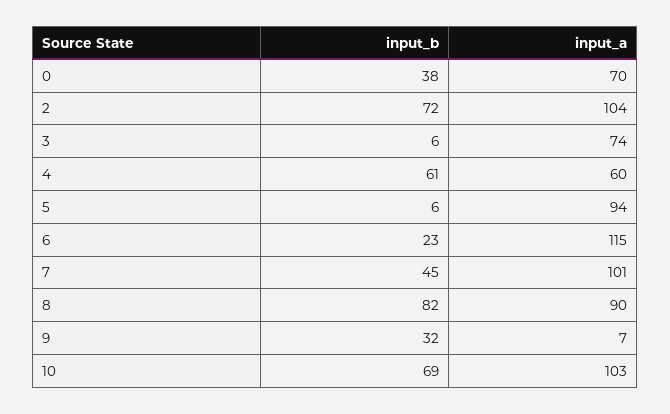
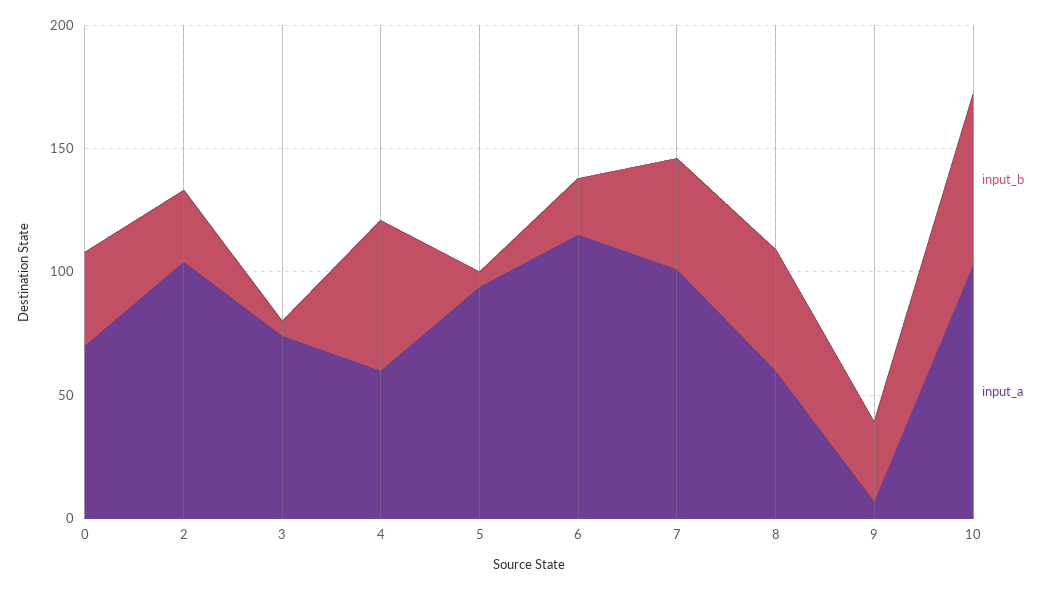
input_b, 2: 72 -> 30
input_b, 8: 82 -> 50
input_a, 8: 90 -> 60

